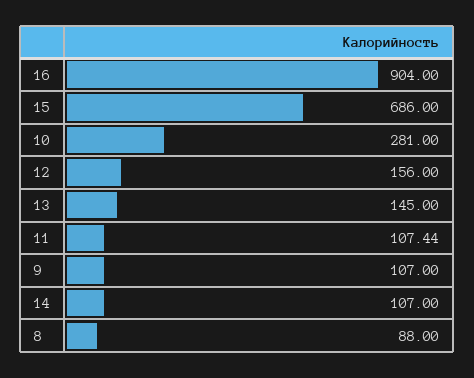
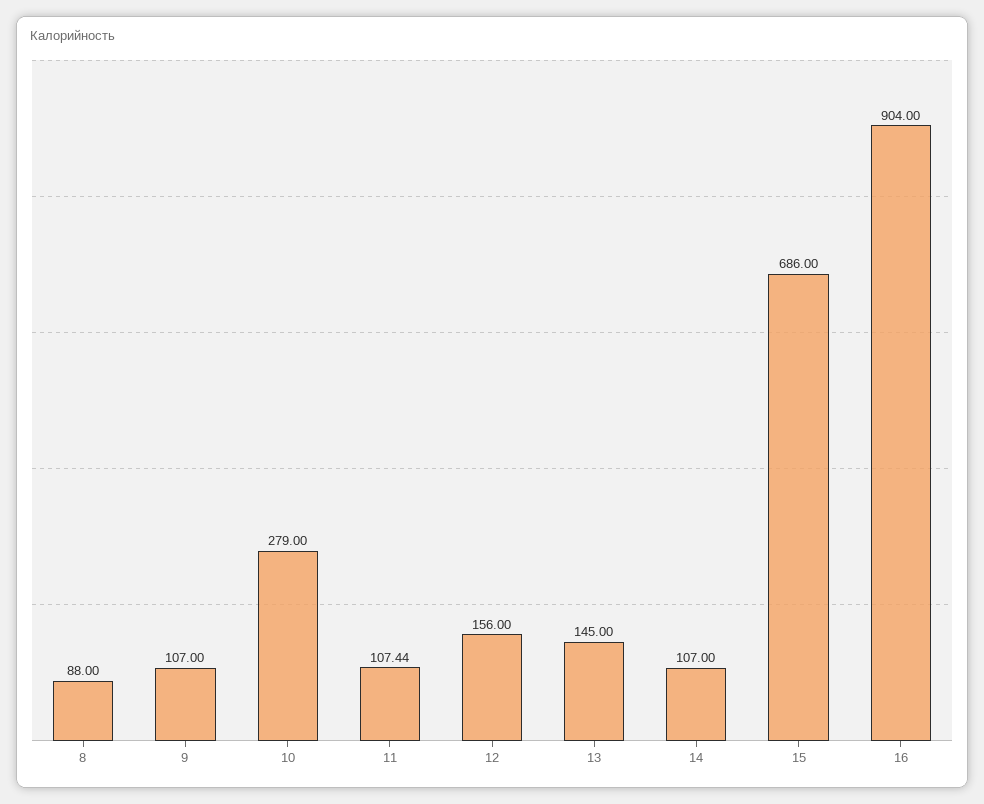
10: 281 -> 279

